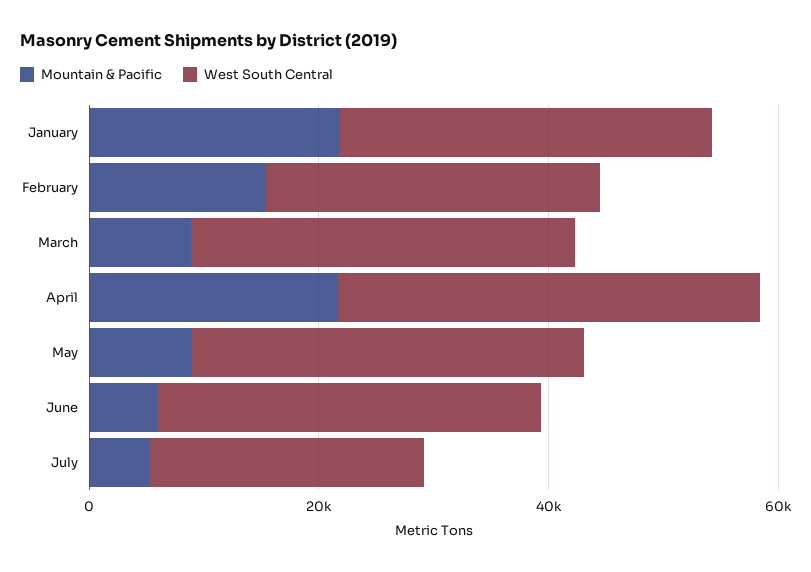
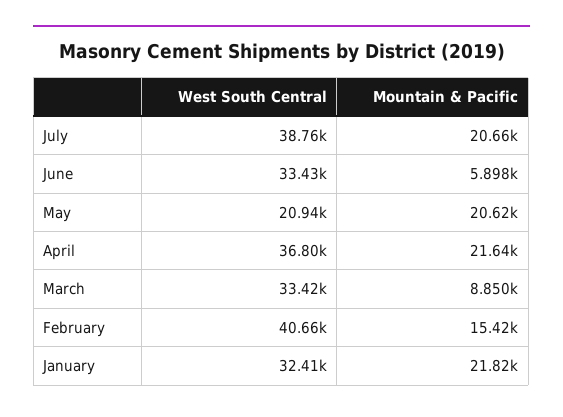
West South Central, February: 30000 -> 40660
Mountain & Pacific, May: 10000 -> 20620
West South Central, May: 35000 -> 20940
Mountain & Pacific, July: 5000 -> 20660
West South Central, July: 25000 -> 38760

